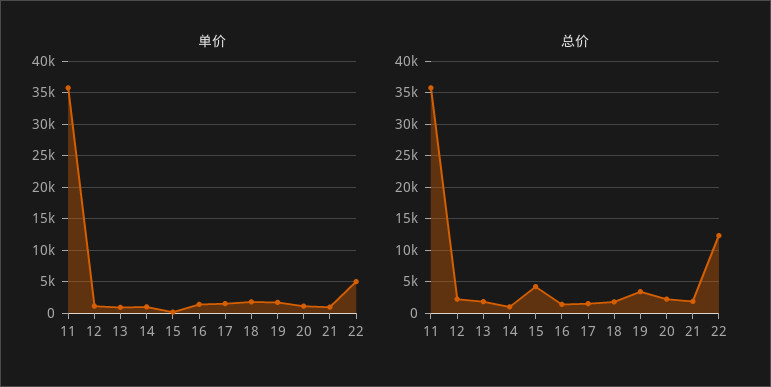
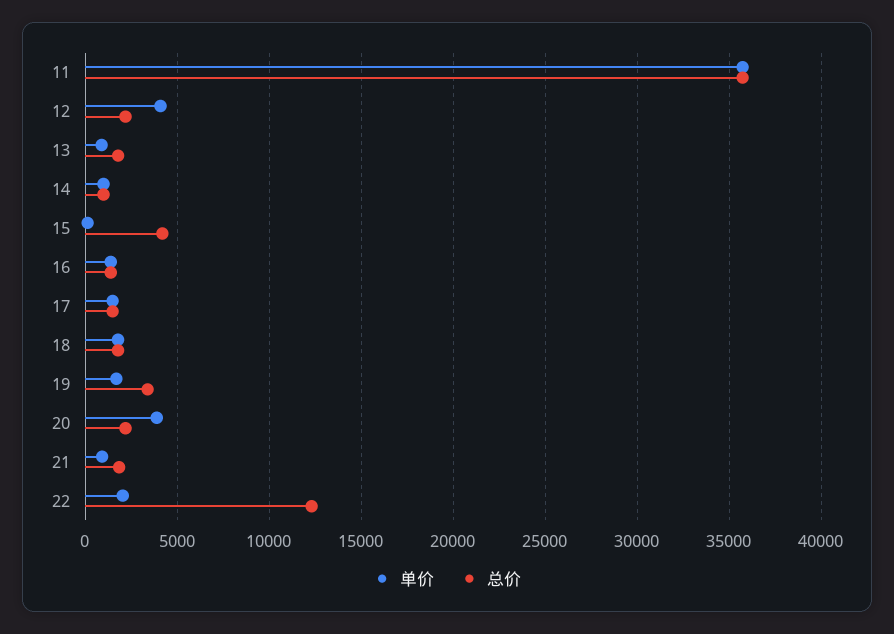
单价, 12: 1000 -> 4000
单价, 20: 1000 -> 4000
单价, 22: 5000 -> 2000

